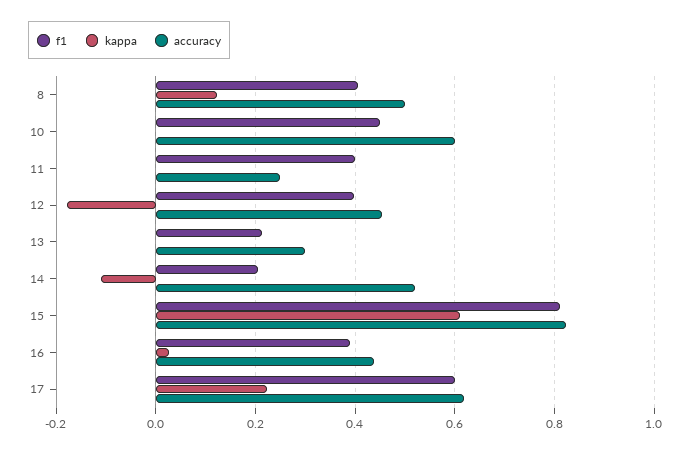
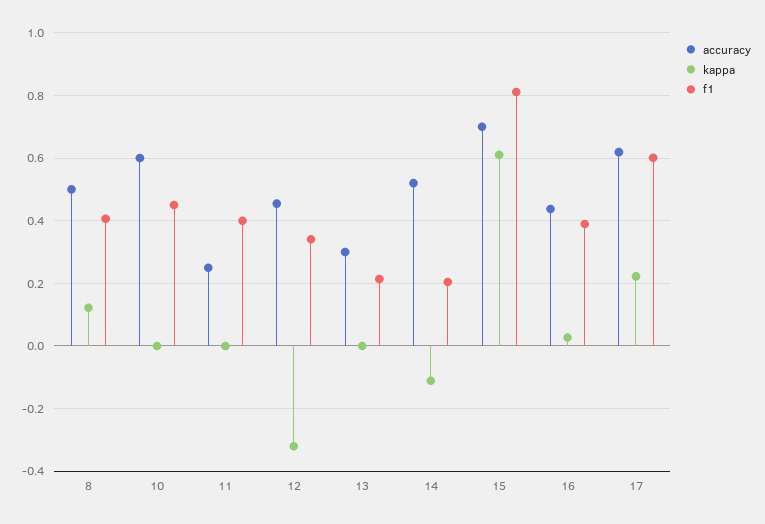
f1, 12: 0.4 -> 0.34
kappa, 12: -0.18 -> -0.32
accuracy, 15: 0.82 -> 0.7

